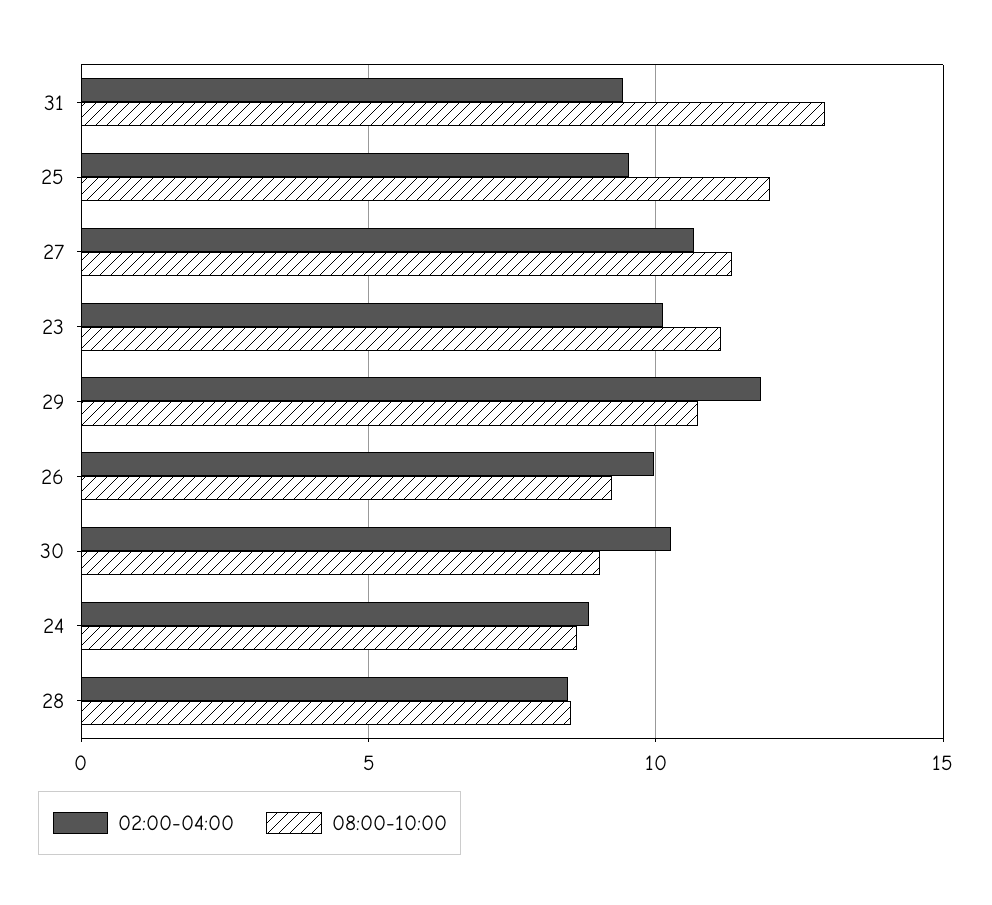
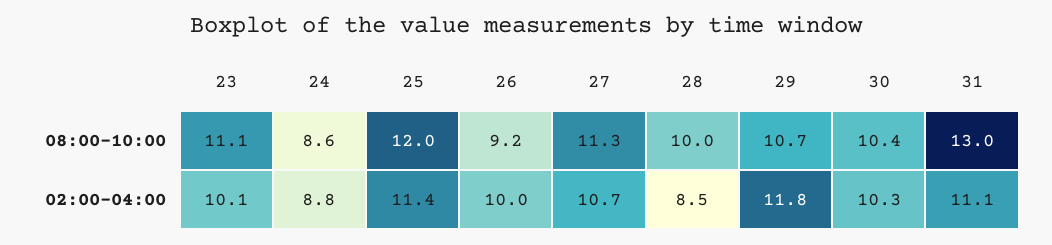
02:00-04:00, 31: 9.5 -> 11.1
02:00-04:00, 25: 9.5 -> 11.4
08:00-10:00, 30: 9 -> 10.4
08:00-10:00, 28: 8.5 -> 10

